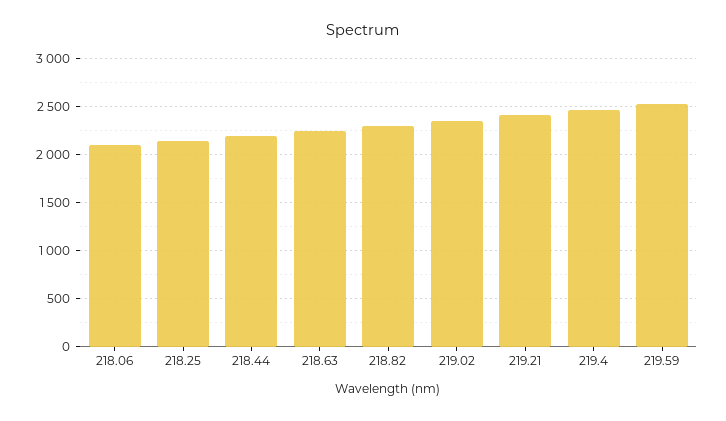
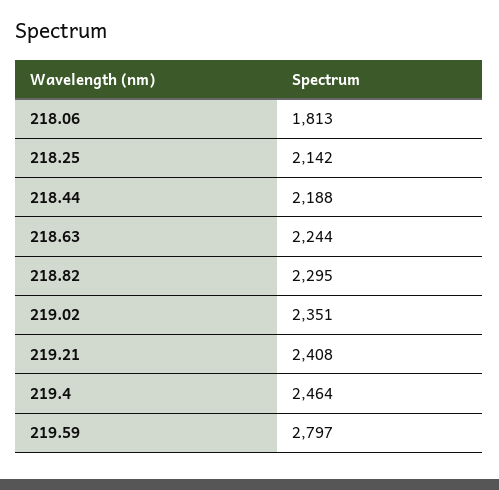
218.06: 2100 -> 1813
219.59: 2500 -> 2797

